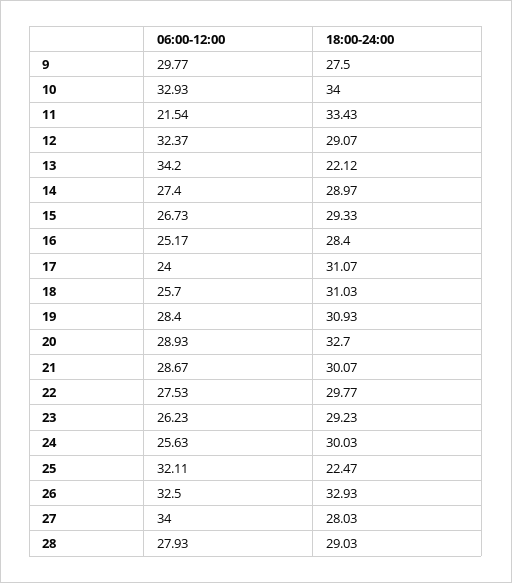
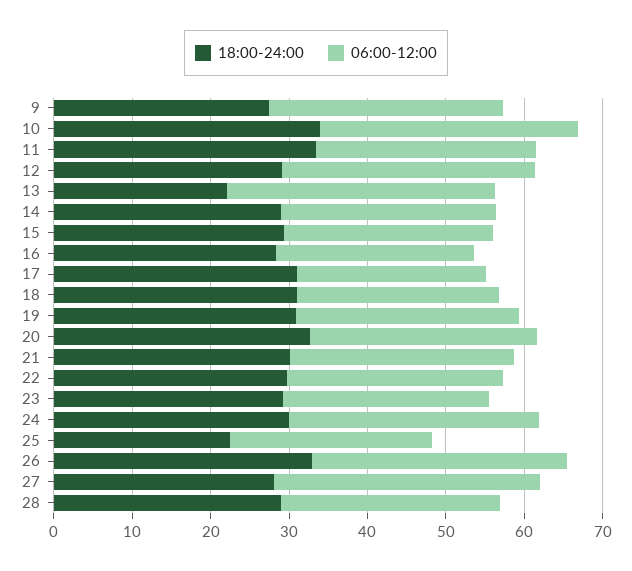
06:00-12:00, 11: 21.54 -> 28
06:00-12:00, 24: 25.63 -> 32
06:00-12:00, 25: 32.11 -> 26

